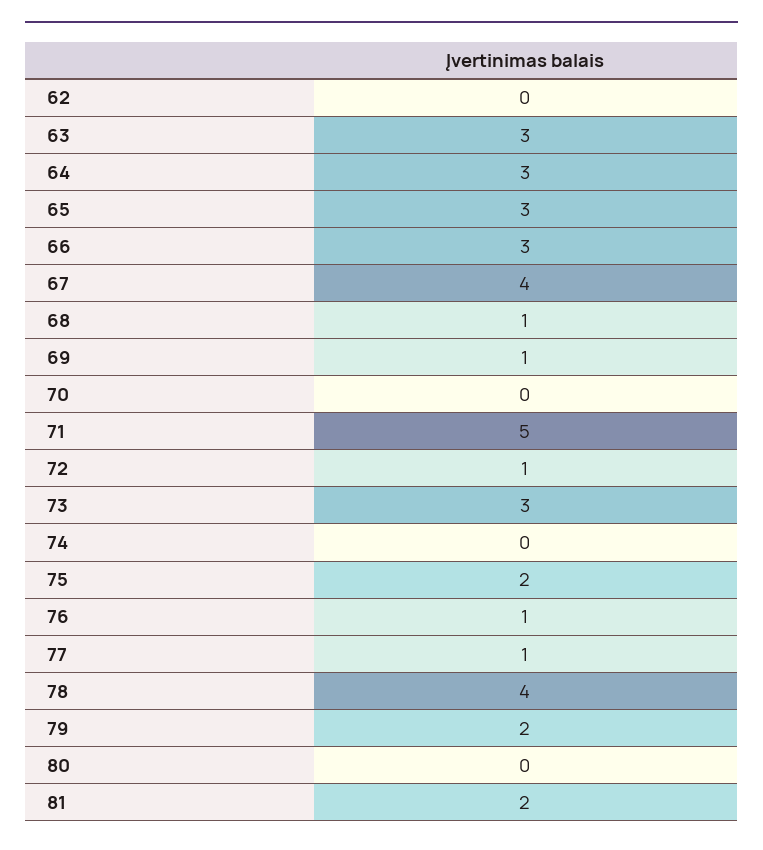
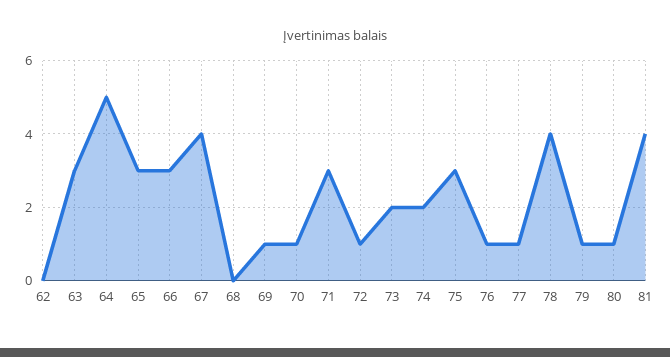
64: 3 -> 5
68: 1 -> 0
70: 0 -> 1
71: 5 -> 3
73: 3 -> 2
74: 0 -> 2
75: 2 -> 3
79: 2 -> 1
80: 0 -> 1
81: 2 -> 4

